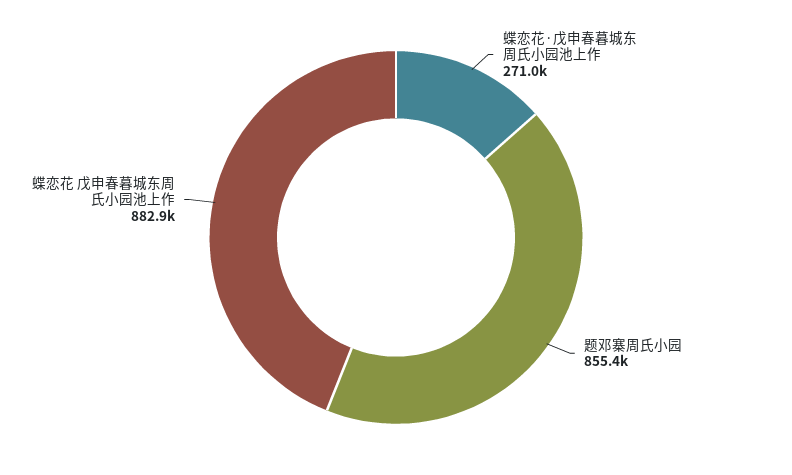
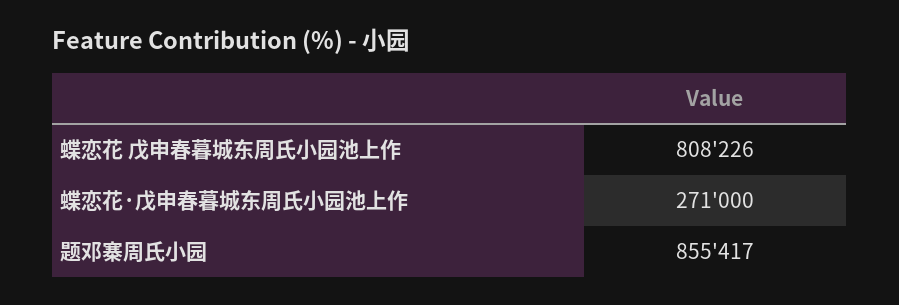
蝶恋花 戊申春暮城东周氏小园池上作: 882900 -> 808226

